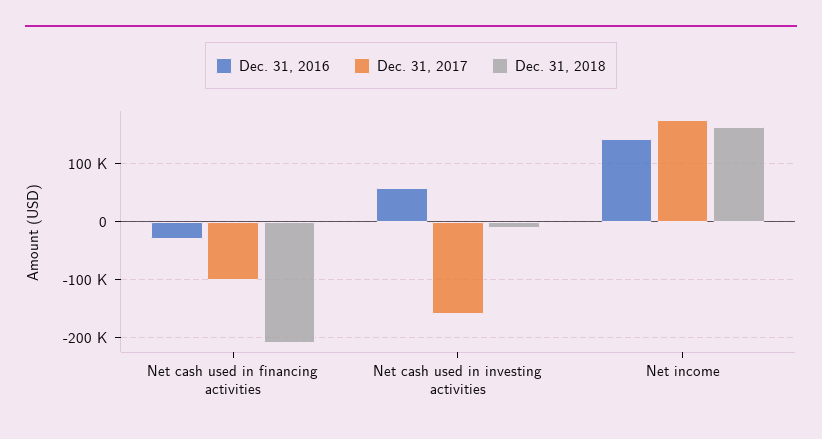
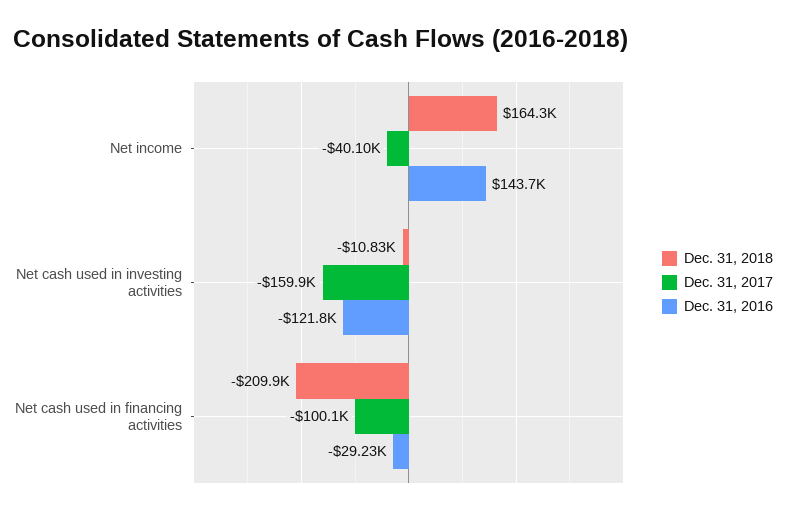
Dec. 31, 2016, Net cash used in investing activities: 60000 -> -121800
Dec. 31, 2017, Net income: 180000 -> -40100

